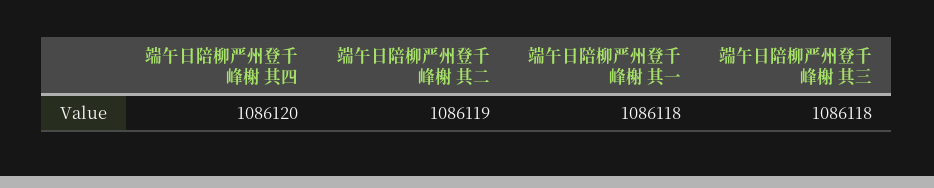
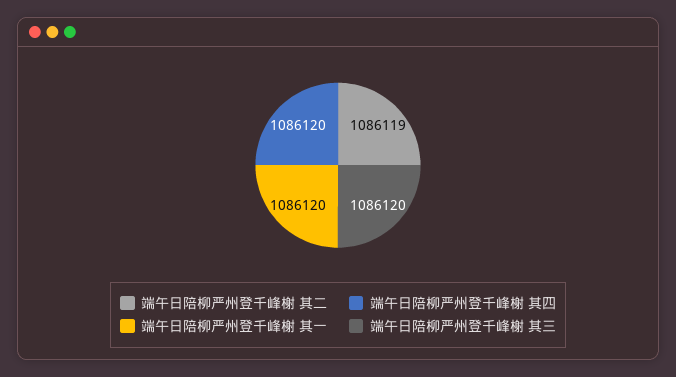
端午日陪柳严州登千峰榭 其一: 1086118 -> 1086120
端午日陪柳严州登千峰榭 其三: 1086118 -> 1086120

